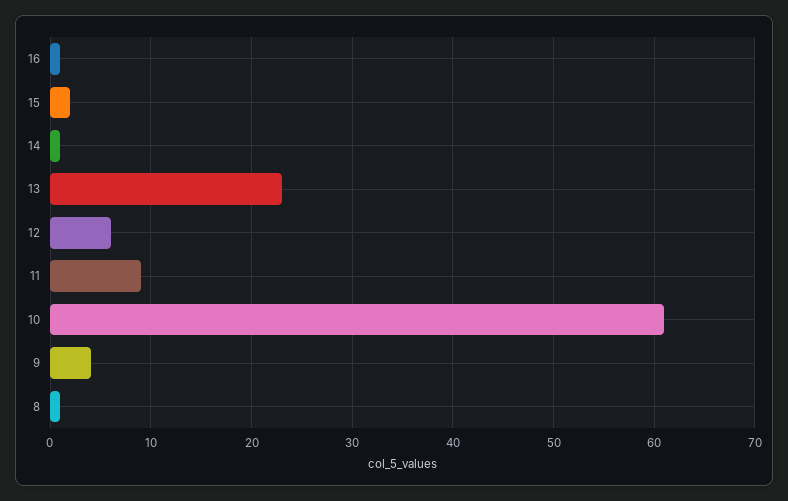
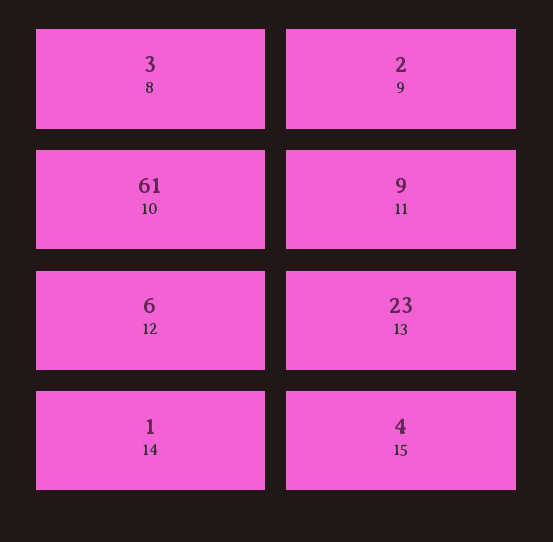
16: 1 -> none
15: 2 -> 4
9: 4 -> 2
8: 1 -> 3

